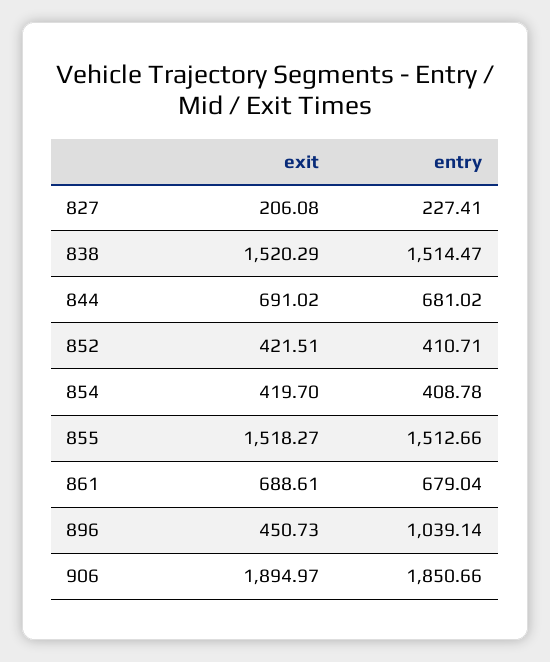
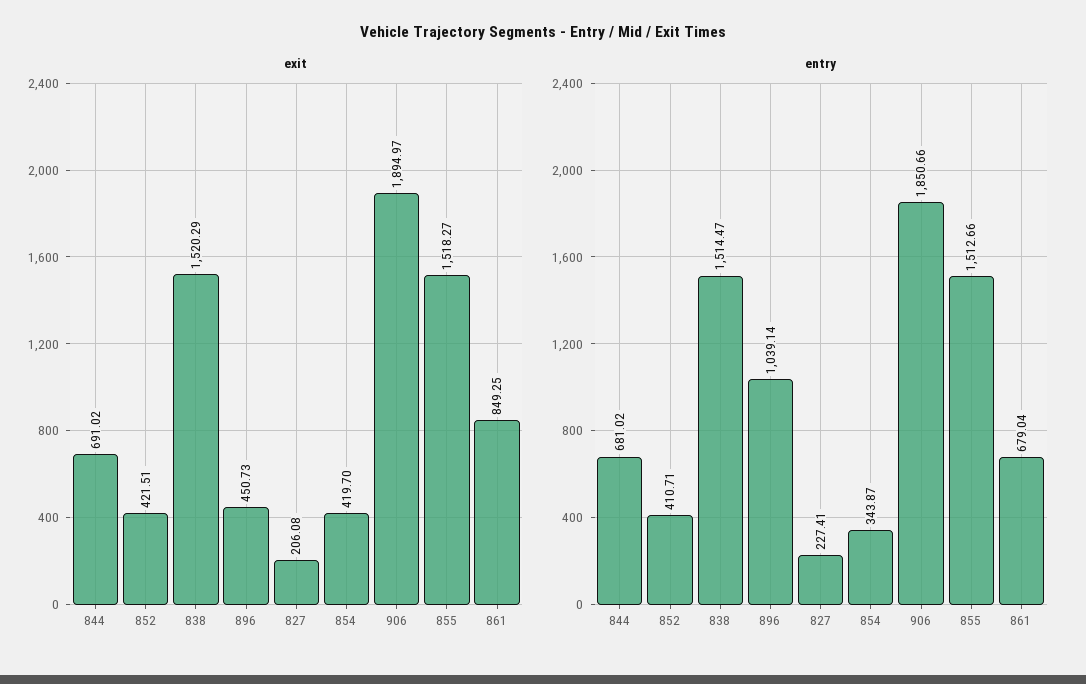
entry, 854: 408.78 -> 343.87
exit, 861: 688.61 -> 849.25

